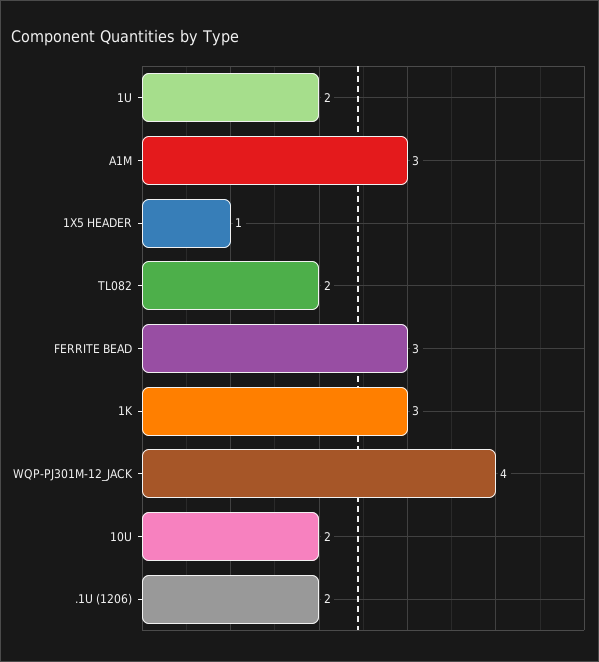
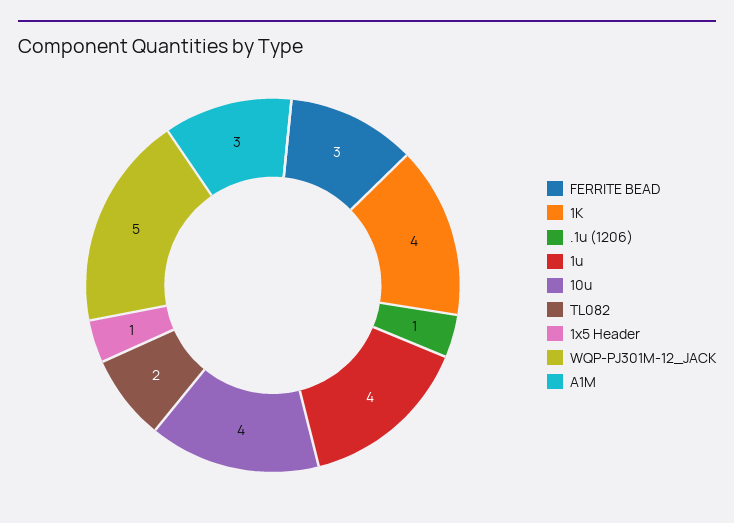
1U: 2 -> 4
1K: 3 -> 4
WQP-PJ301M-12_JACK: 4 -> 5
10U: 2 -> 4
.1U (1206): 2 -> 1

